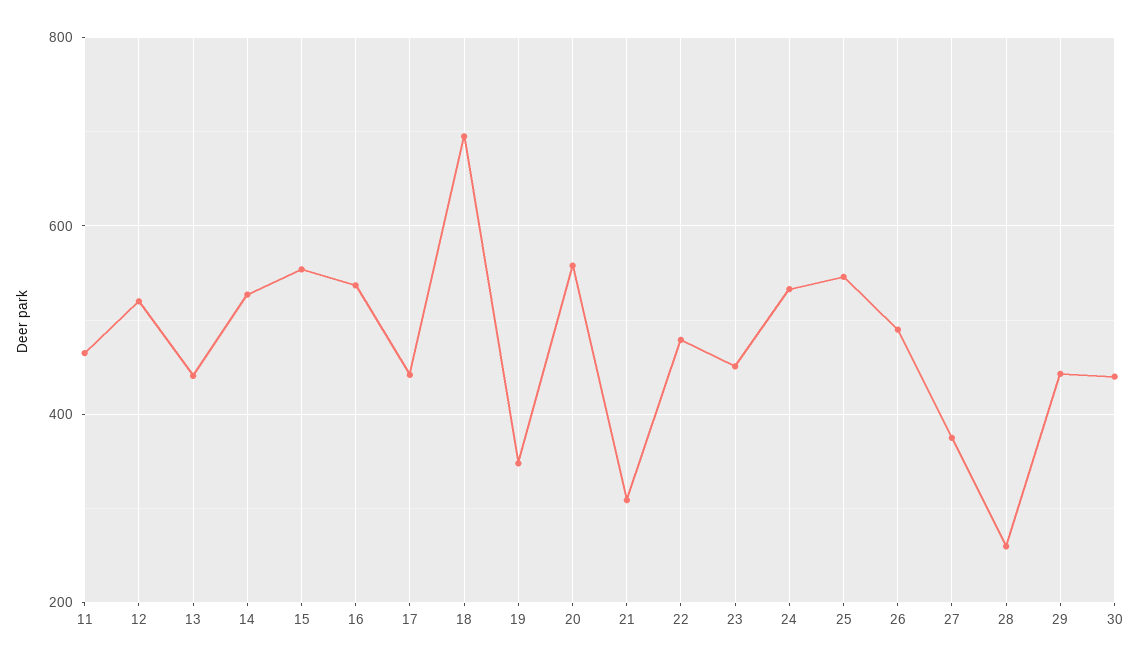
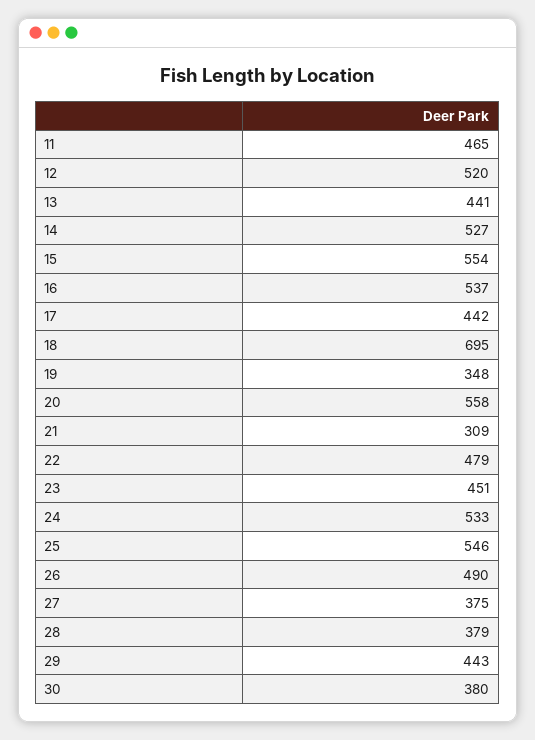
28: 260 -> 379
30: 440 -> 380

